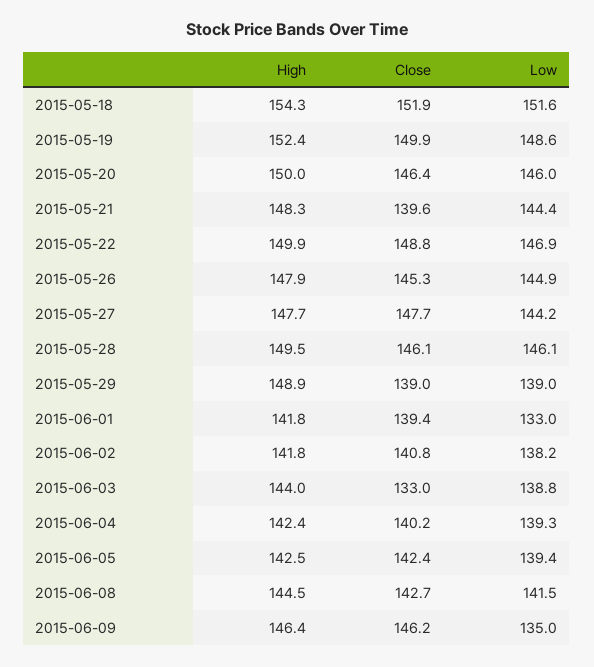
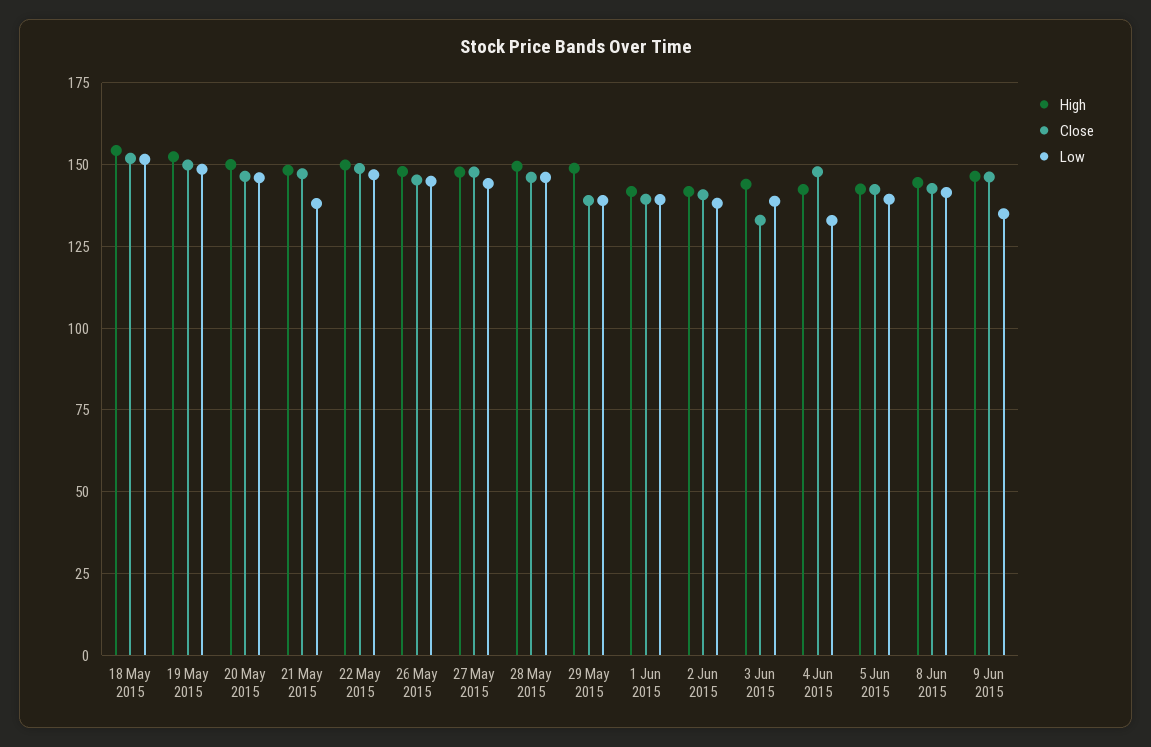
Close, 2015-05-21: 139.6 -> 147.5
Low, 2015-05-21: 144.4 -> 137.5
Low, 2015-06-01: 133 -> 140
Close, 2015-06-04: 140.2 -> 147.5
Low, 2015-06-04: 139.3 -> 132.5

